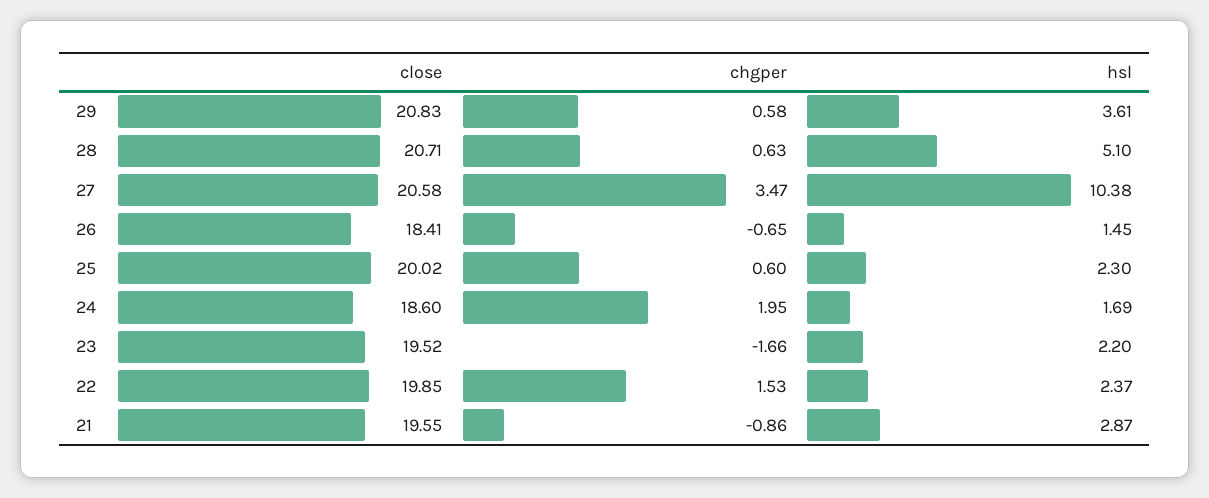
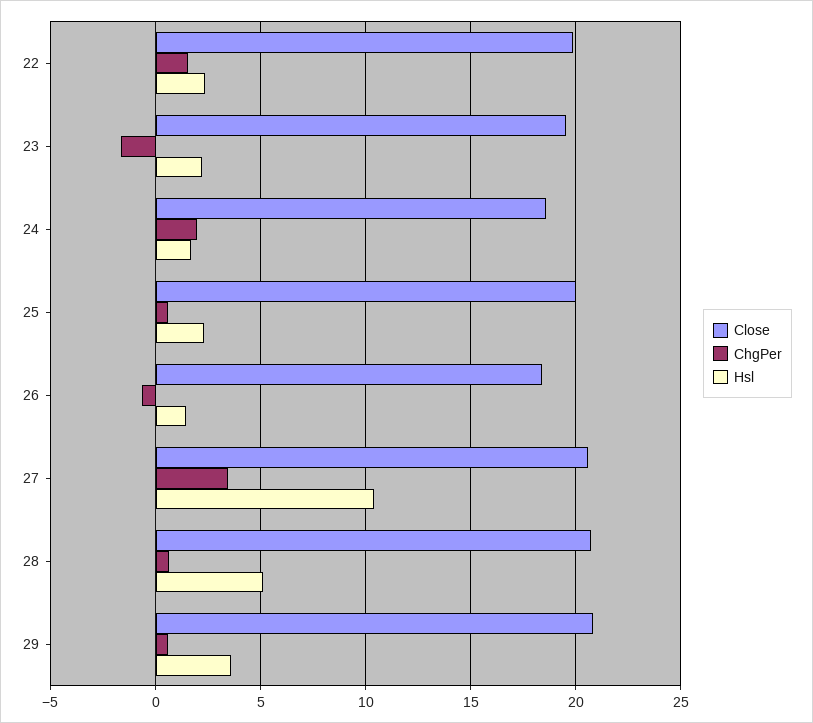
close, 21: 19.55 -> none
chgper, 21: -0.86 -> none
hsl, 21: 2.87 -> none

